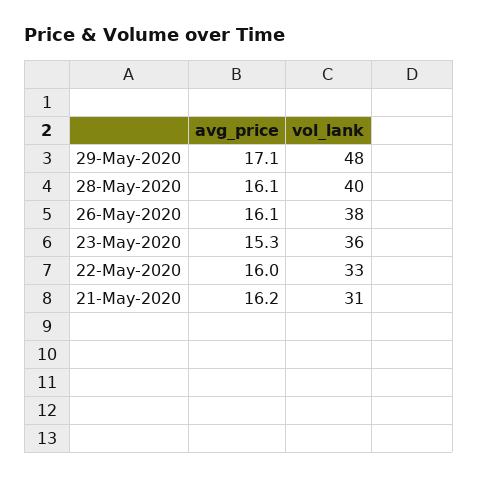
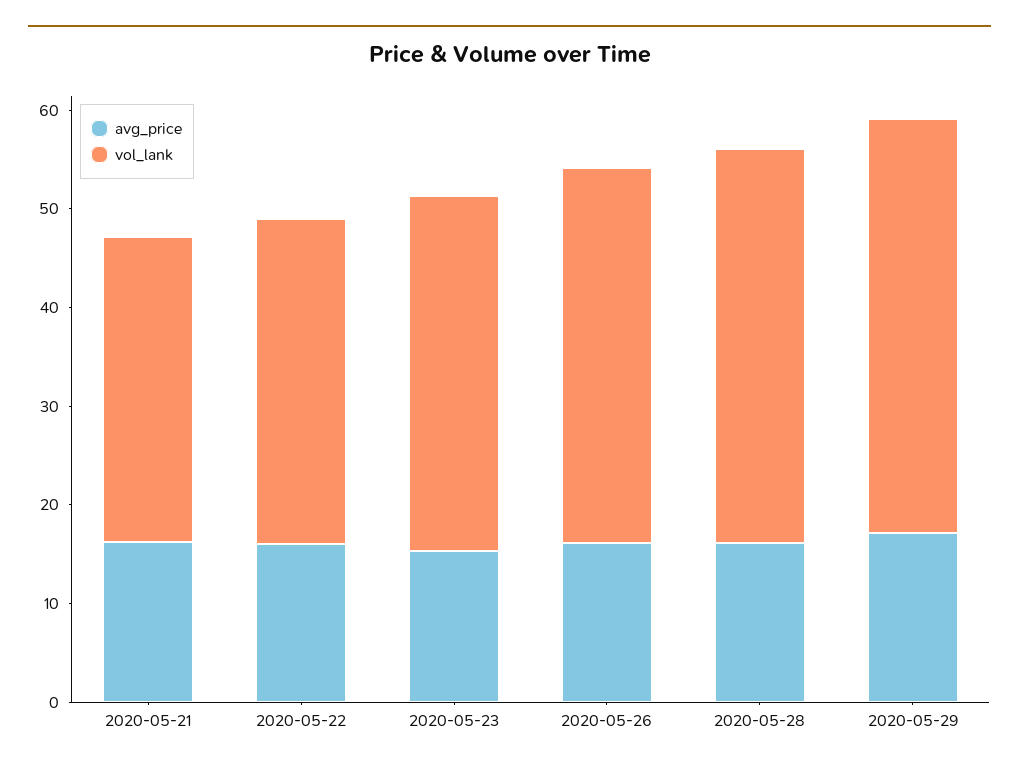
vol_lank, 29-May-2020: 48 -> 42

